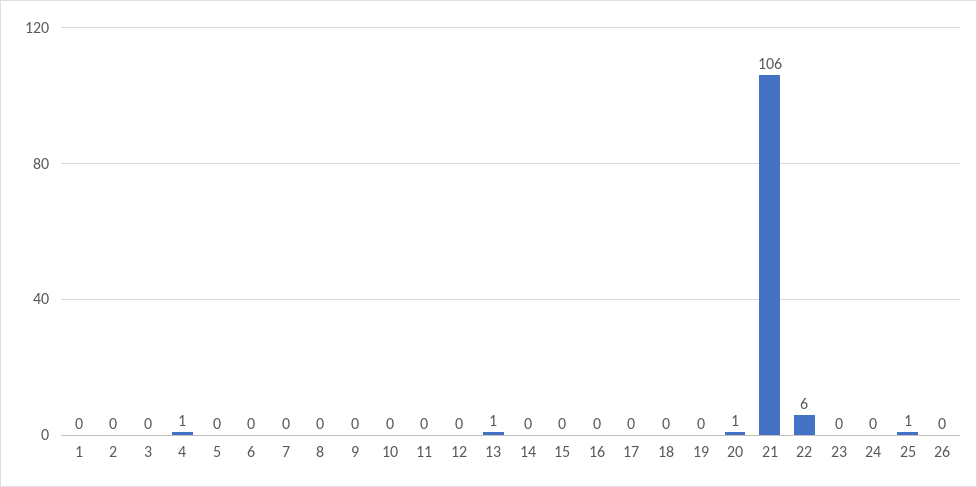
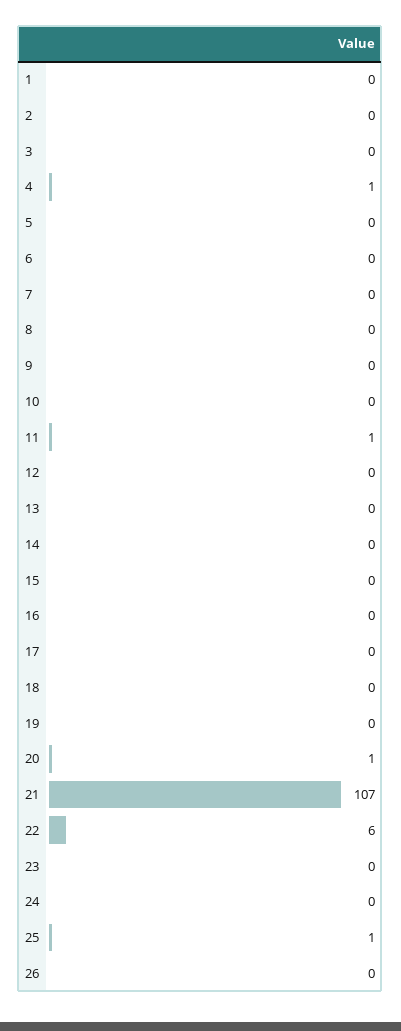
11: 0 -> 1
13: 1 -> 0
21: 106 -> 107

